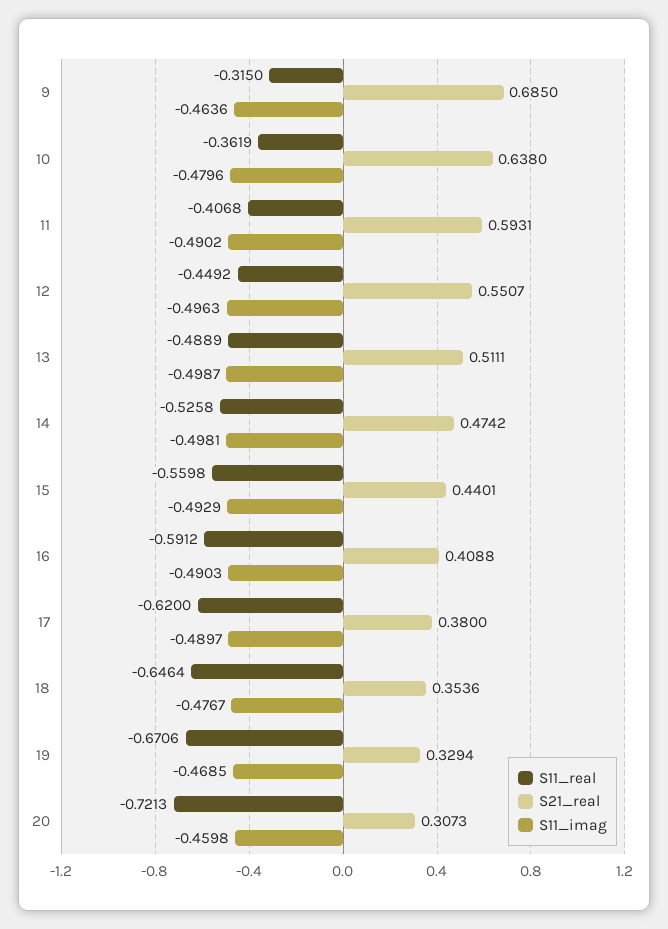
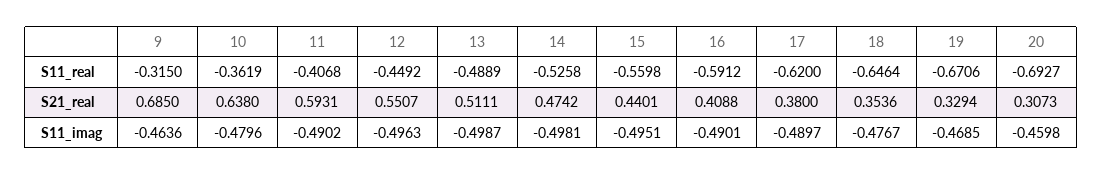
S11_imag, 15: -0.4929 -> -0.4951
S11_imag, 16: -0.4903 -> -0.4901
S11_real, 20: -0.7213 -> -0.6927

